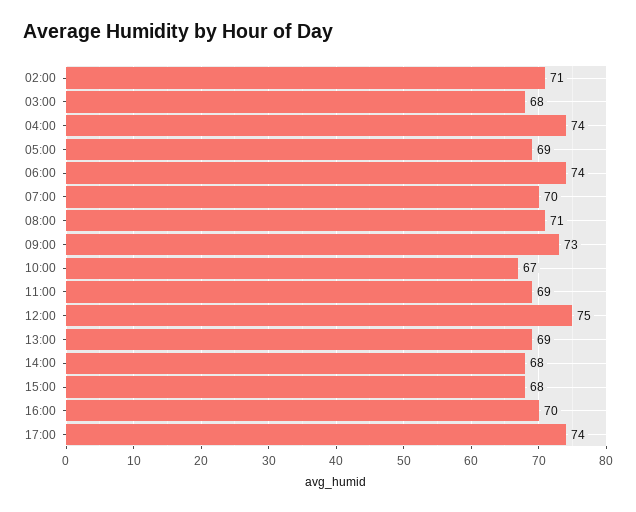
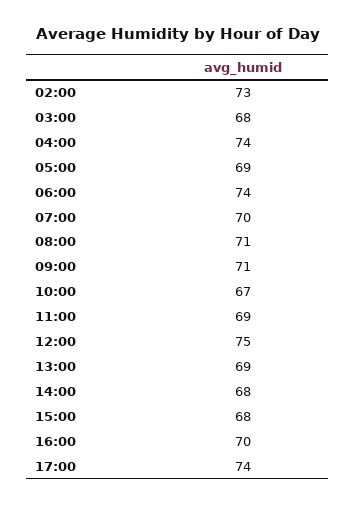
02:00: 71 -> 73
09:00: 73 -> 71

